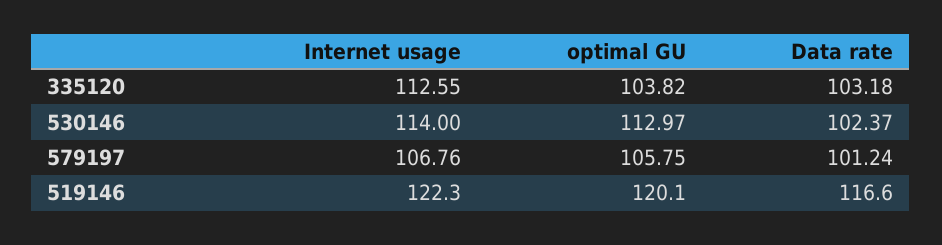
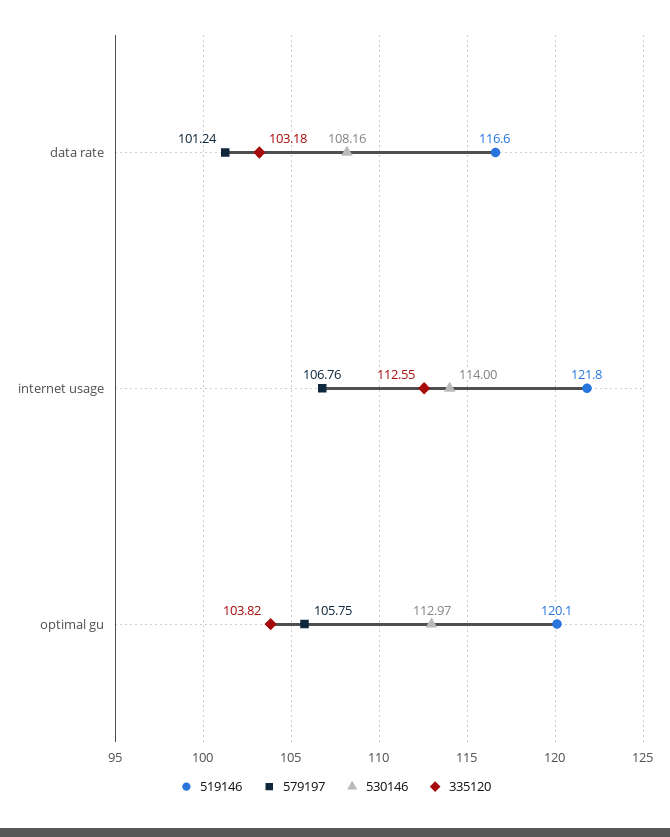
530146, Data rate: 102.37 -> 108.16
519146, Internet usage: 122.3 -> 121.8

